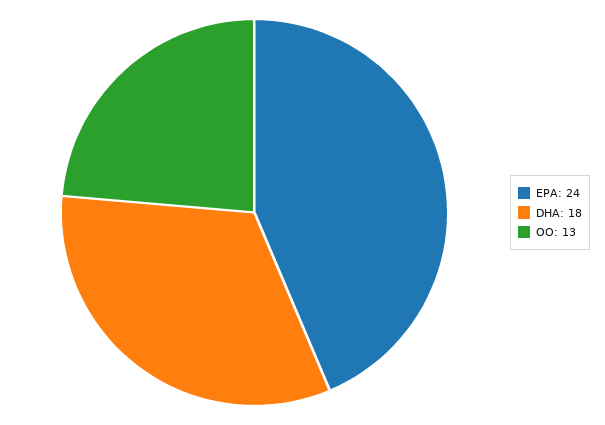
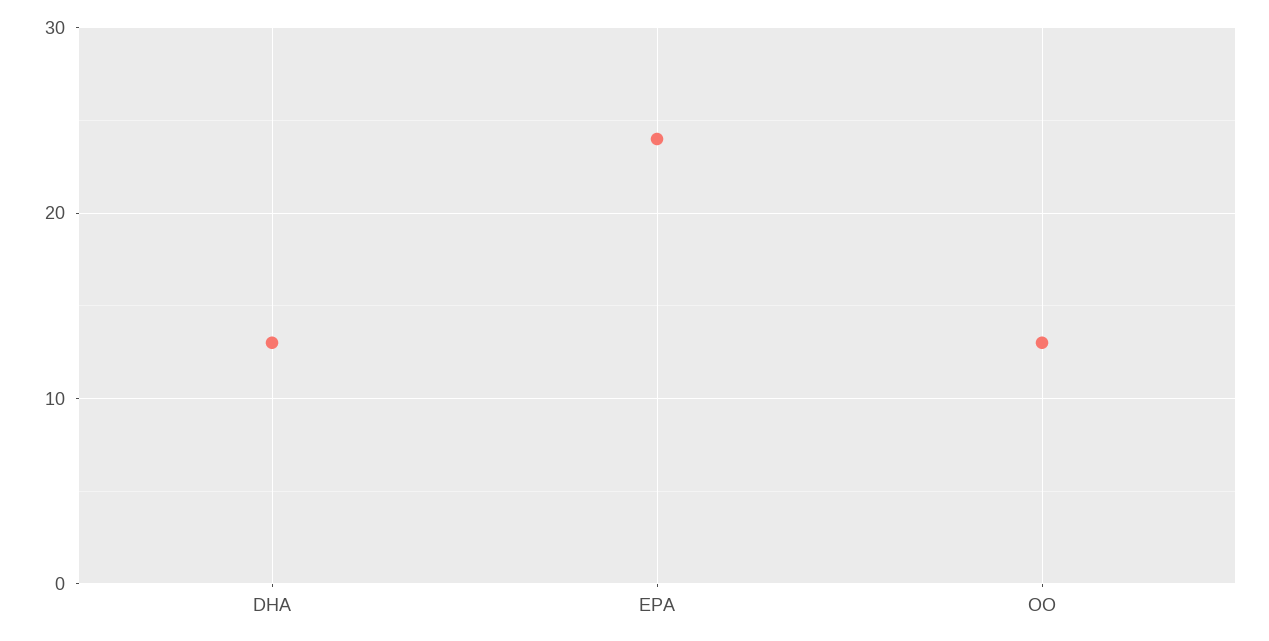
DHA: 18 -> 13

